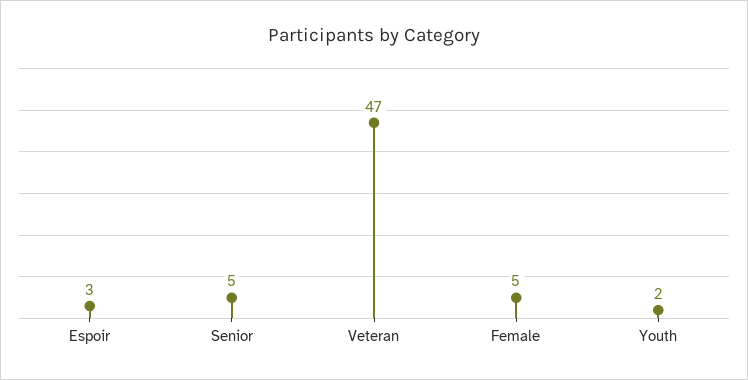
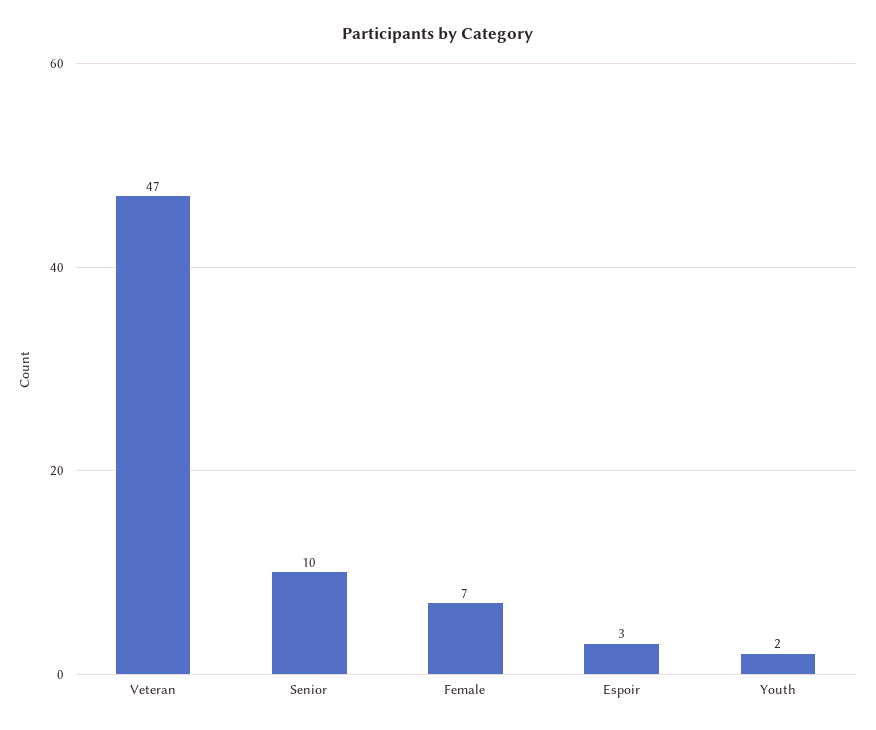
Senior: 5 -> 10
Female: 5 -> 7

